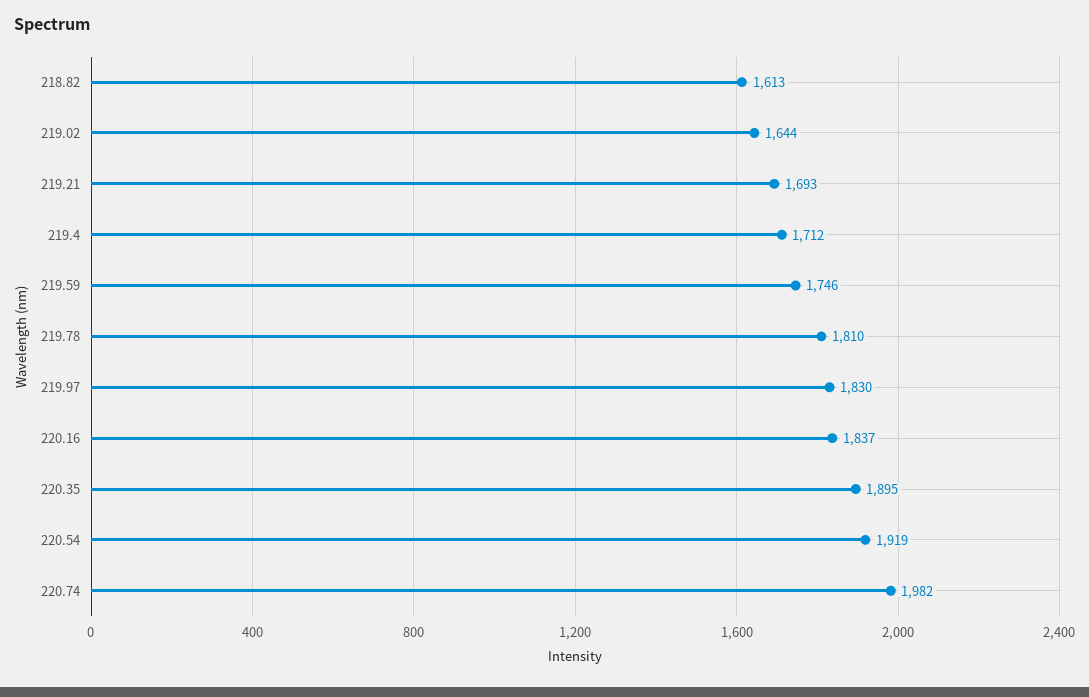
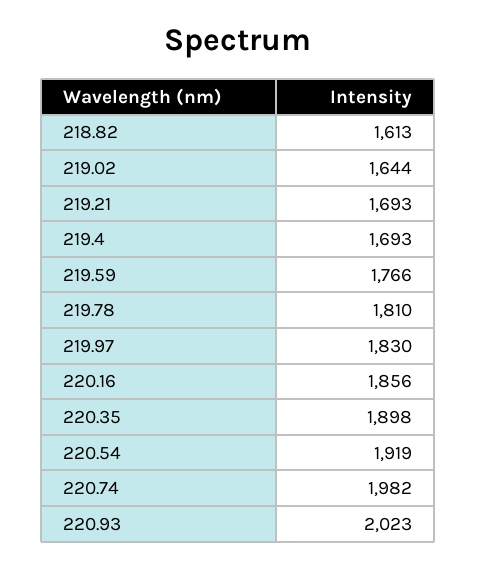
219.4: 1712 -> 1693
219.59: 1746 -> 1766
220.16: 1837 -> 1856
220.35: 1895 -> 1898
220.93: none -> 2023

